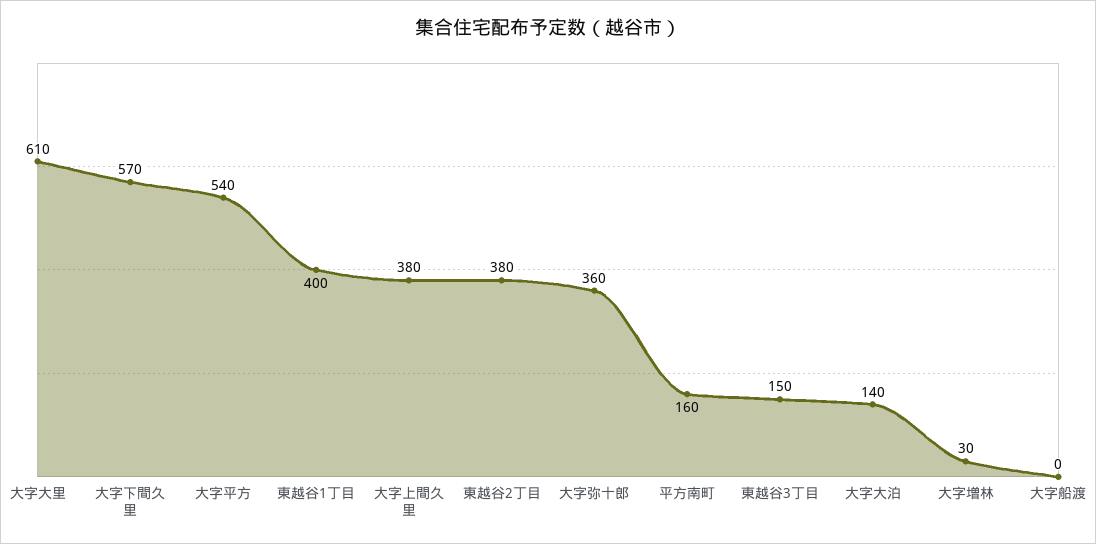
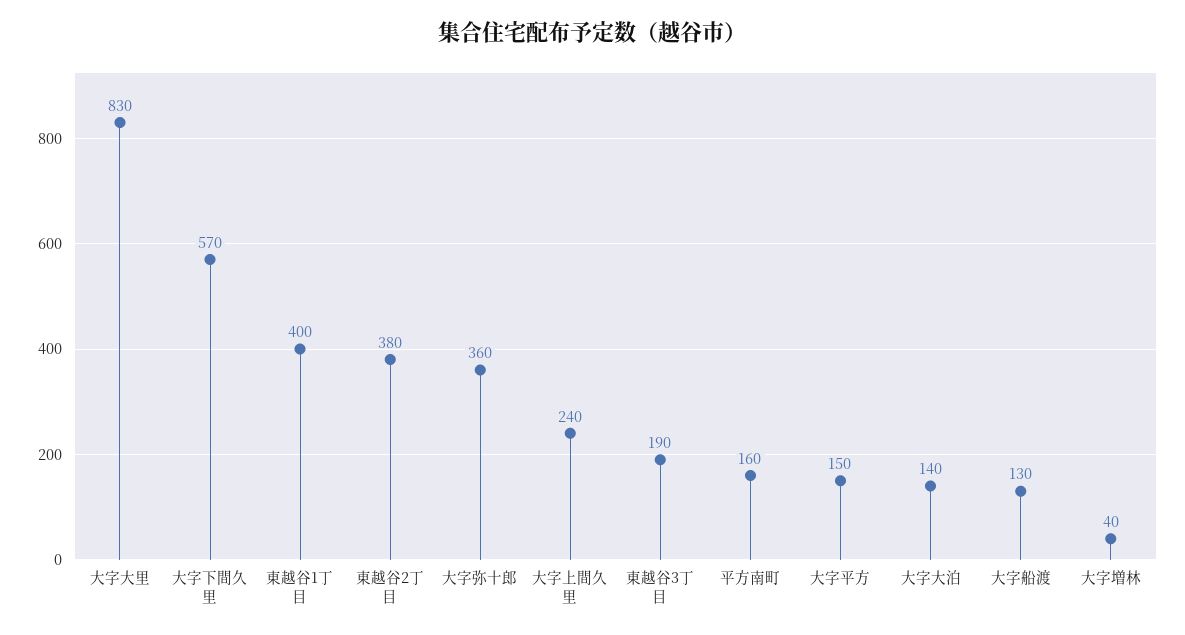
大字大里: 610 -> 830
大字平方: 540 -> 150
大字上間久里: 380 -> 240
東越谷3丁目: 150 -> 190
大字増林: 30 -> 40
大字船渡: 0 -> 130

